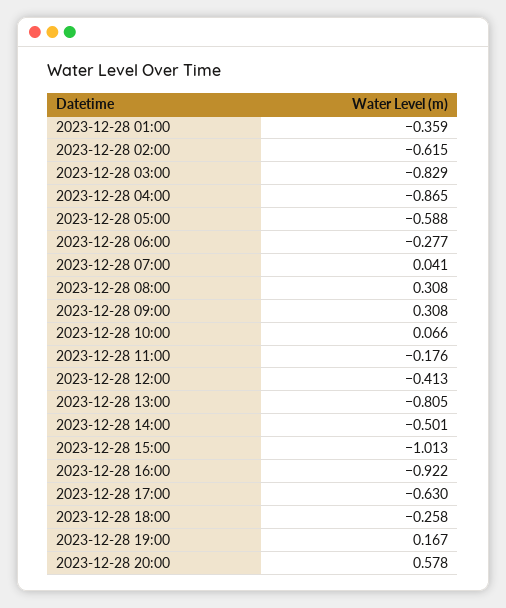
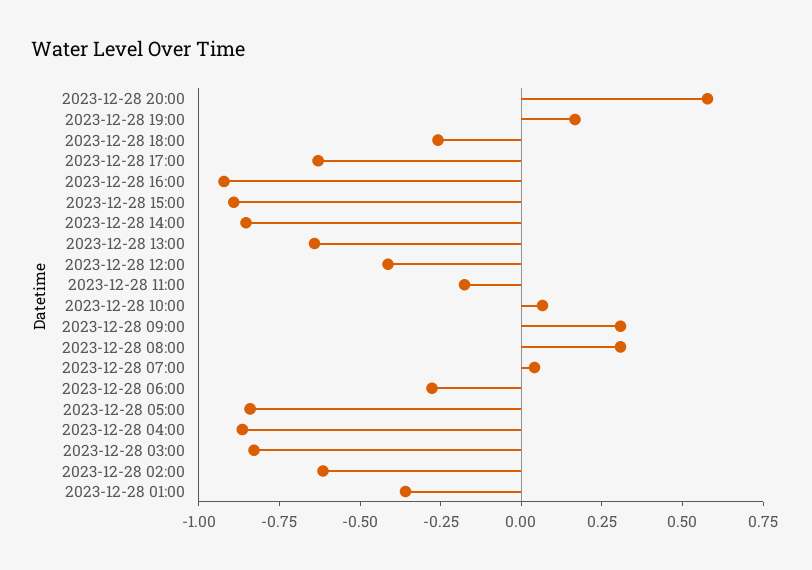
2023-12-28 05:00: -0.588 -> -0.85
2023-12-28 13:00: -0.805 -> -0.65
2023-12-28 14:00: -0.501 -> -0.85
2023-12-28 15:00: -1.013 -> -0.9

